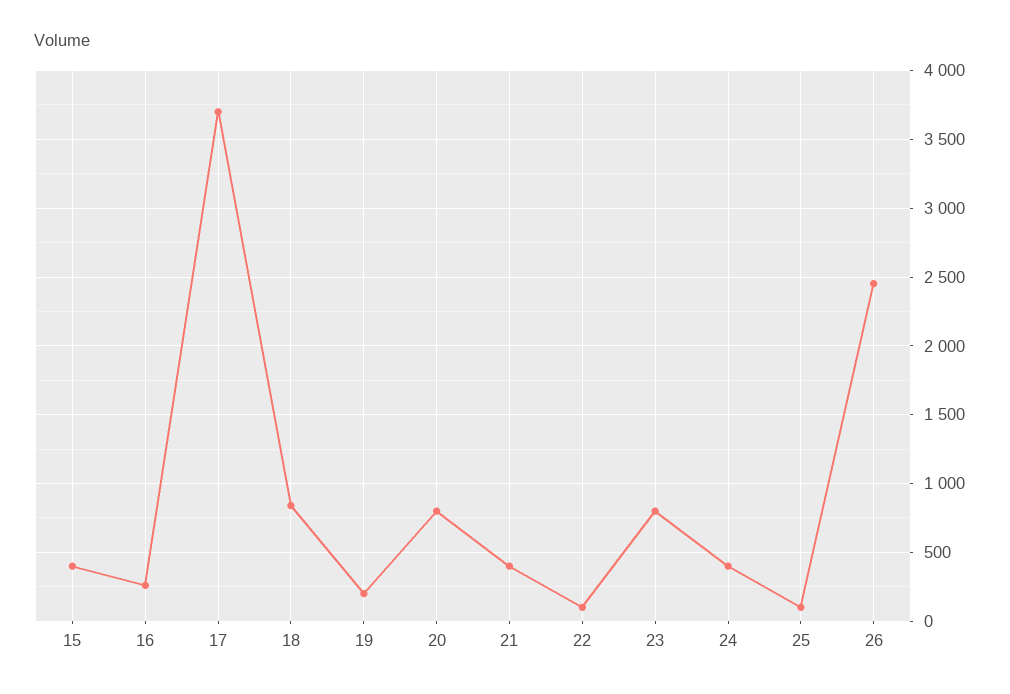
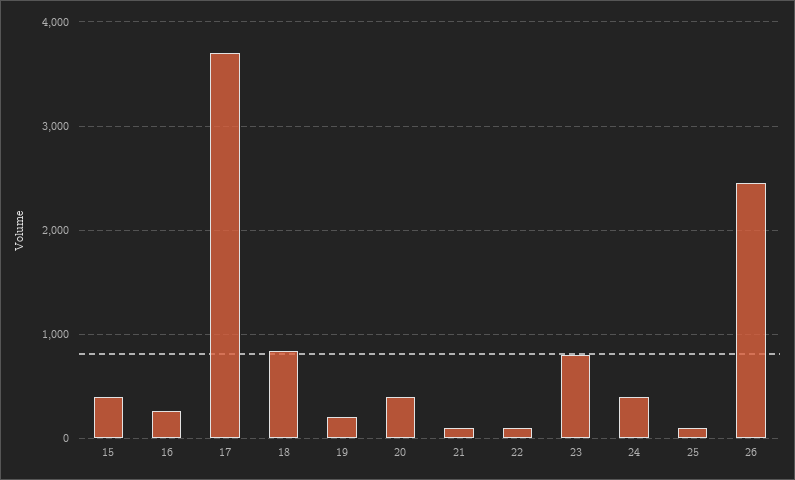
20: 800 -> 400
21: 400 -> 100

